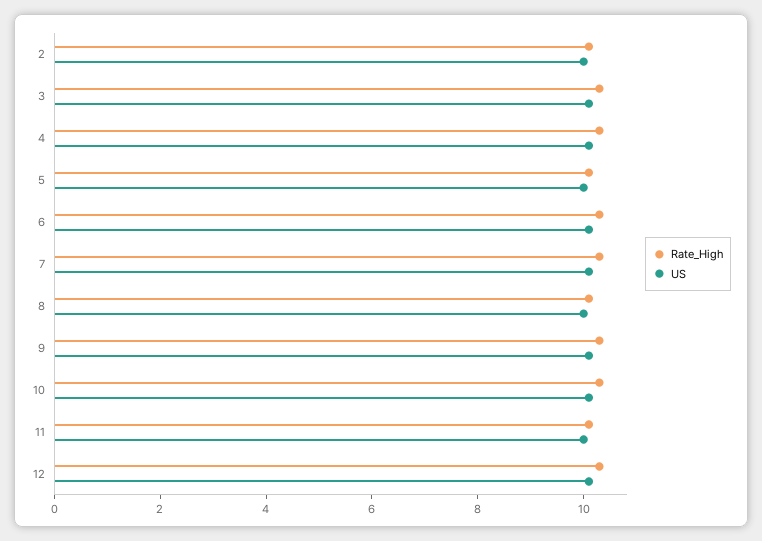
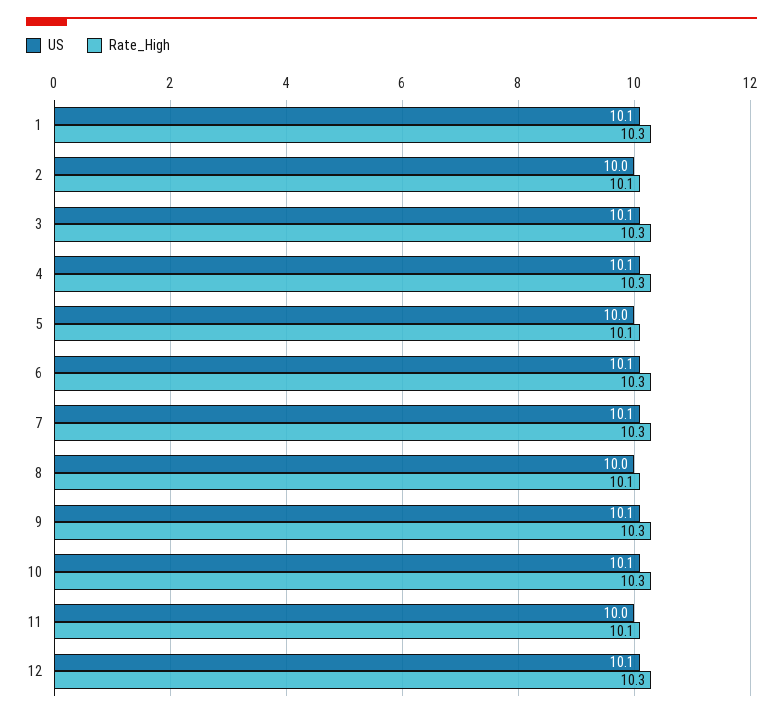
US, 1: none -> 10.1
Rate_High, 1: none -> 10.3

